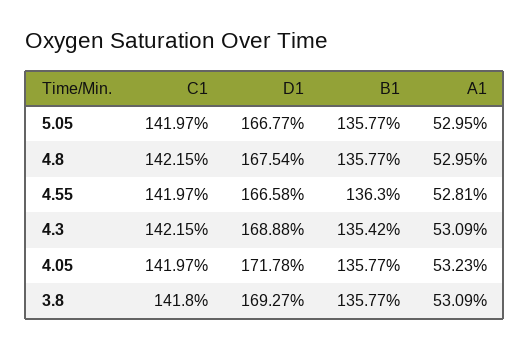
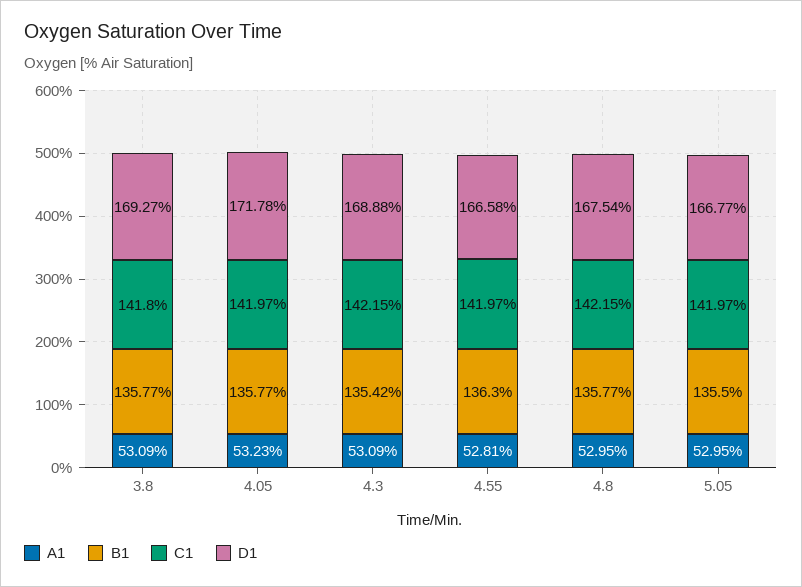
B1, 5.05: 135.77 -> 135.5

